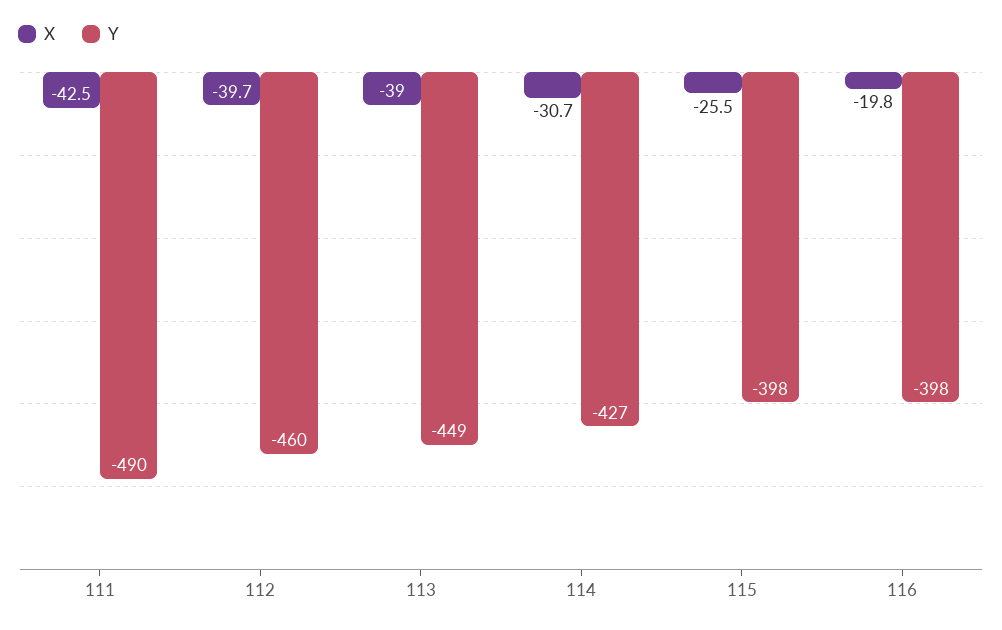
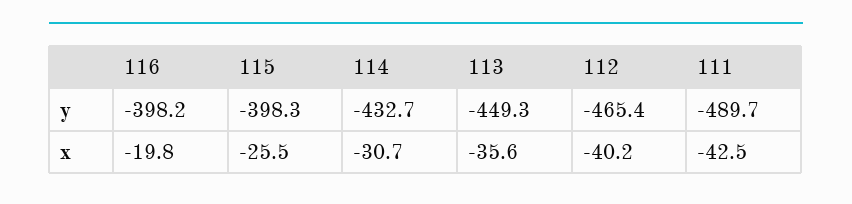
X, 112: -39.7 -> -40.2
Y, 112: -460 -> -465.4
X, 113: -39 -> -35.6
Y, 114: -427 -> -432.7

